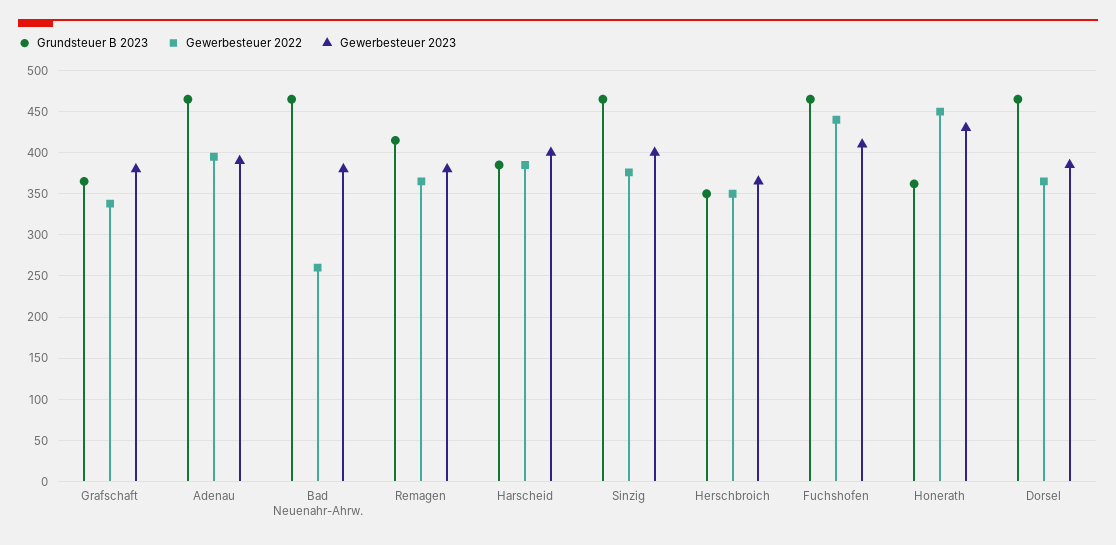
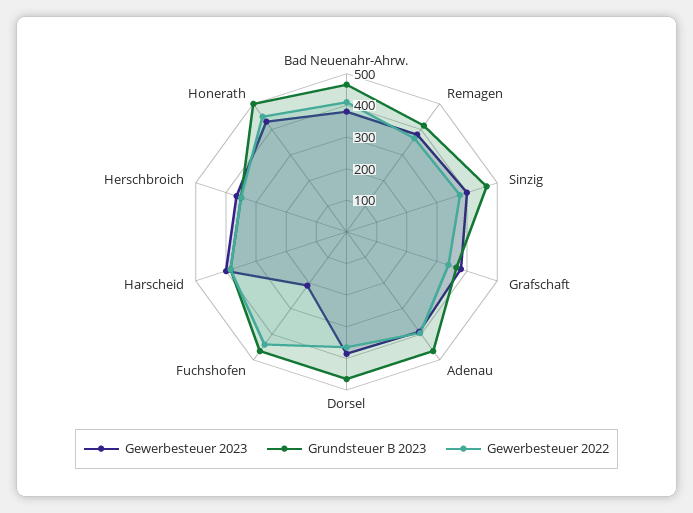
Gewerbesteuer 2022, Bad Neuenahr-Ahrw.: 260 -> 400
Gewerbesteuer 2023, Fuchshofen: 410 -> 200
Grundsteuer B 2023, Honerath: 360 -> 500

